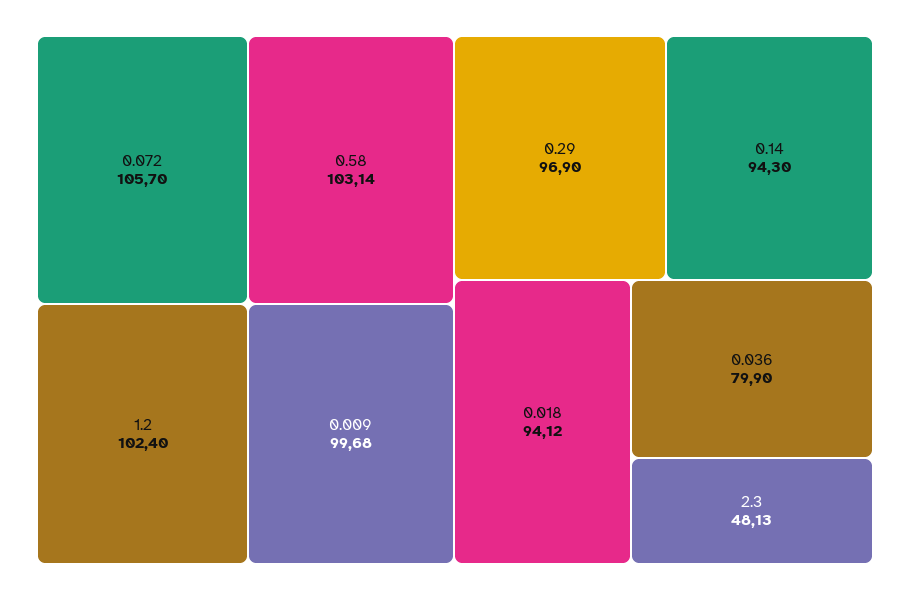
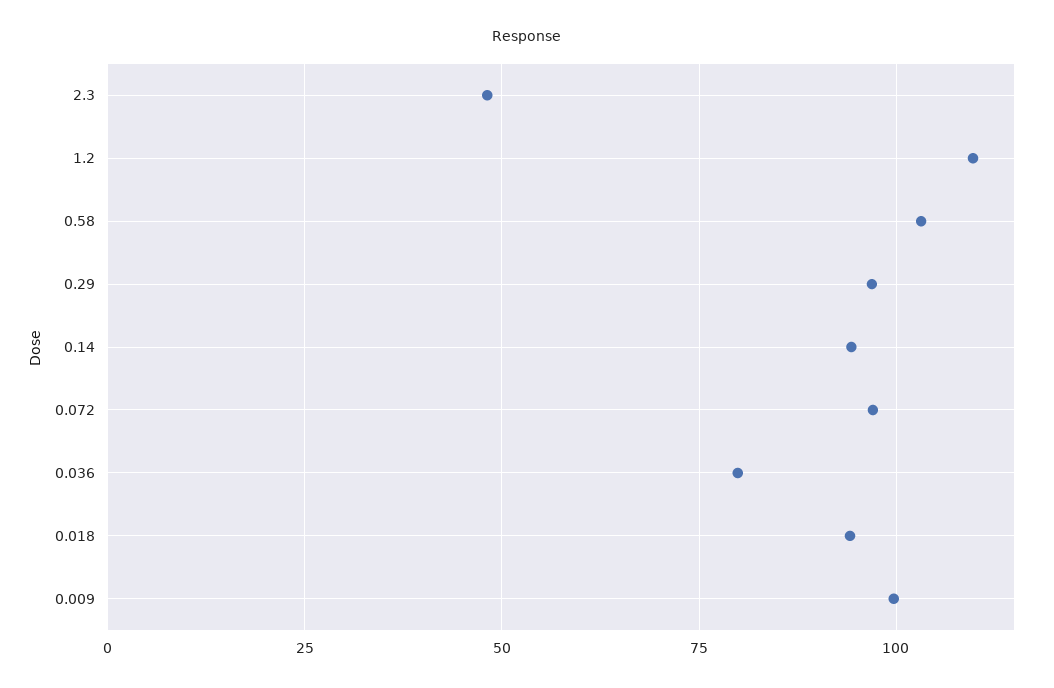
0.072: 105.7 -> 97.5
1.2: 102.4 -> 110

